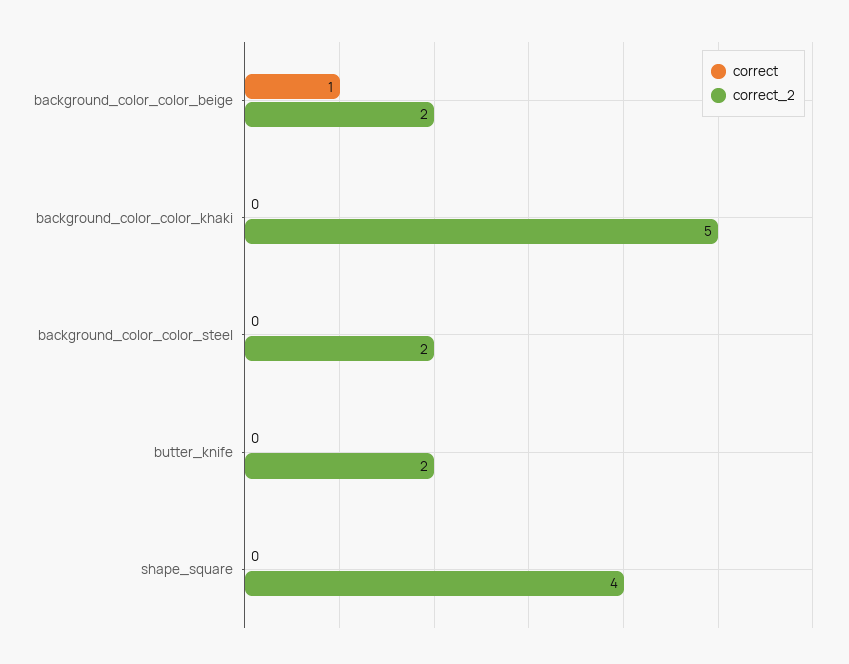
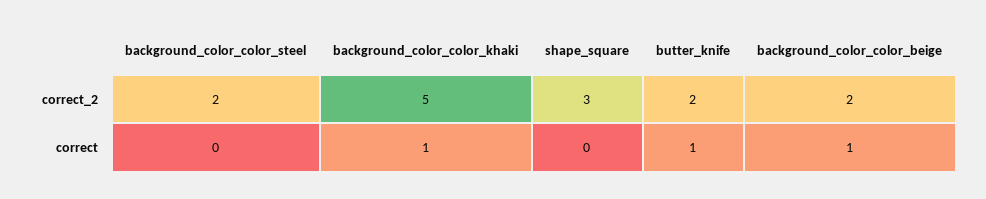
correct, background_color_color_khaki: 0 -> 1
correct, butter_knife: 0 -> 1
correct_2, shape_square: 4 -> 3

